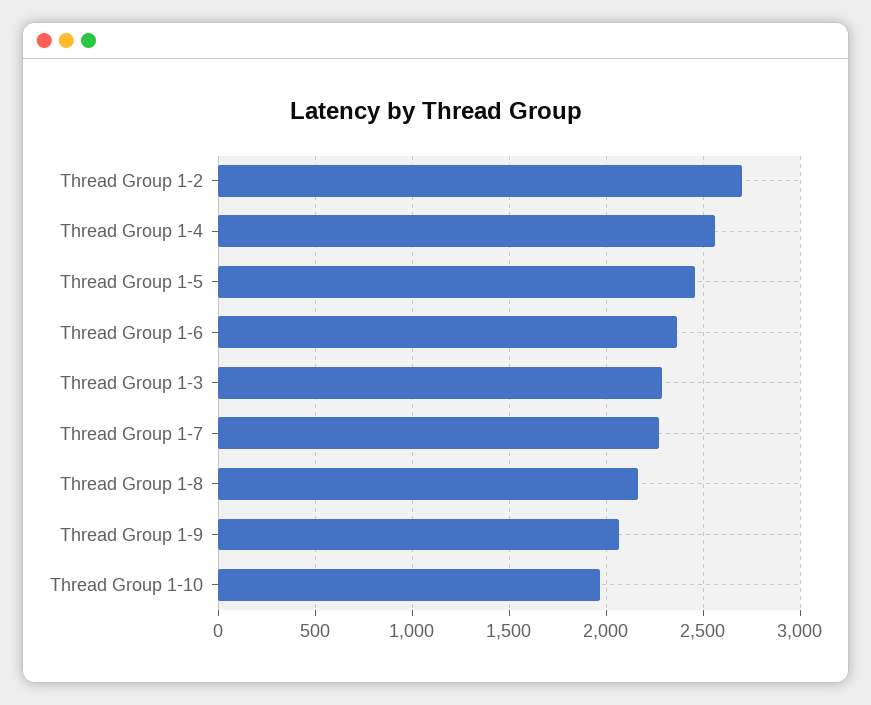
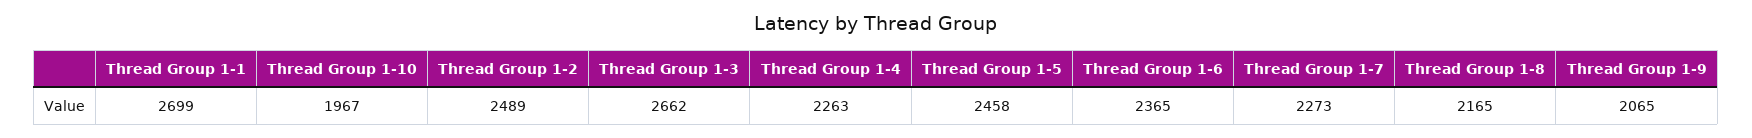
Thread Group 1-2: 2700 -> 2489
Thread Group 1-4: 2550 -> 2263
Thread Group 1-3: 2300 -> 2662
Thread Group 1-1: none -> 2699

